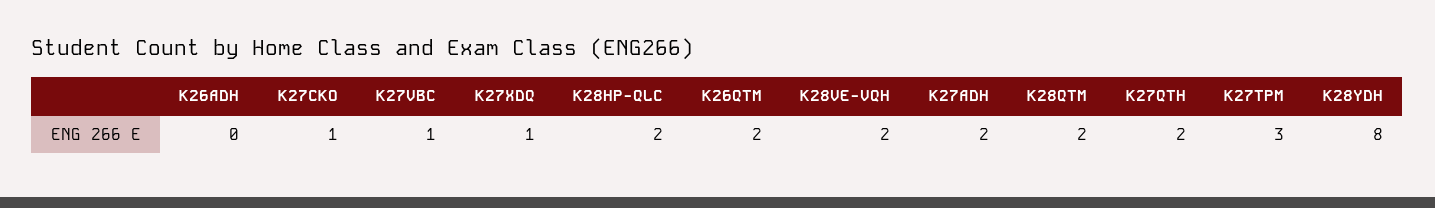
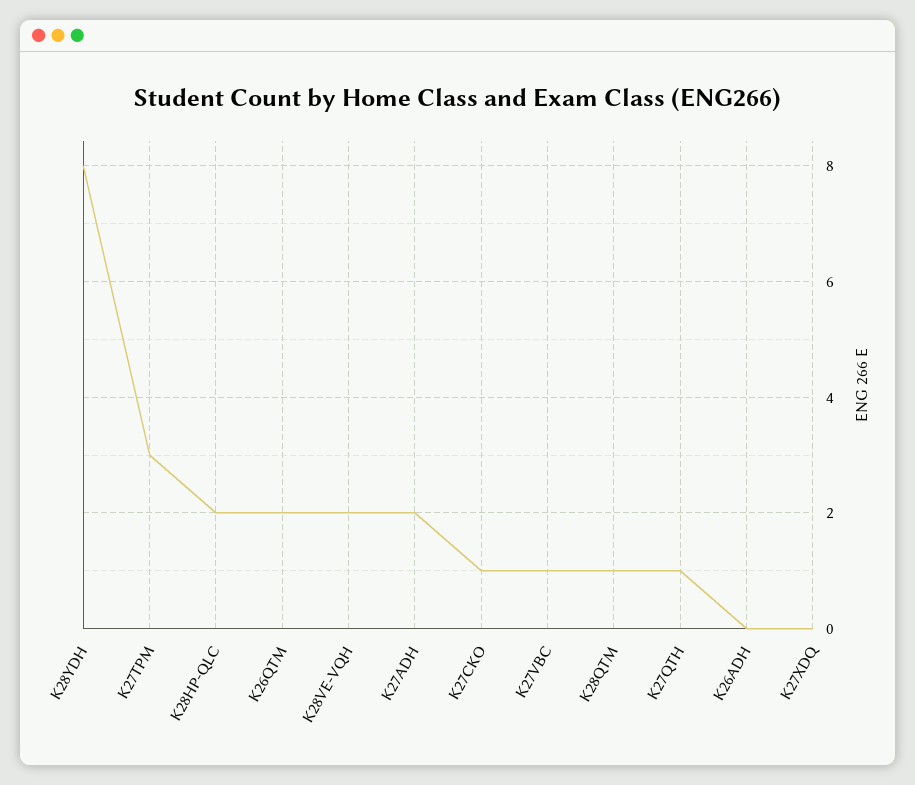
K27XDQ: 1 -> 0
K28QTM: 2 -> 1
K27QTH: 2 -> 1

